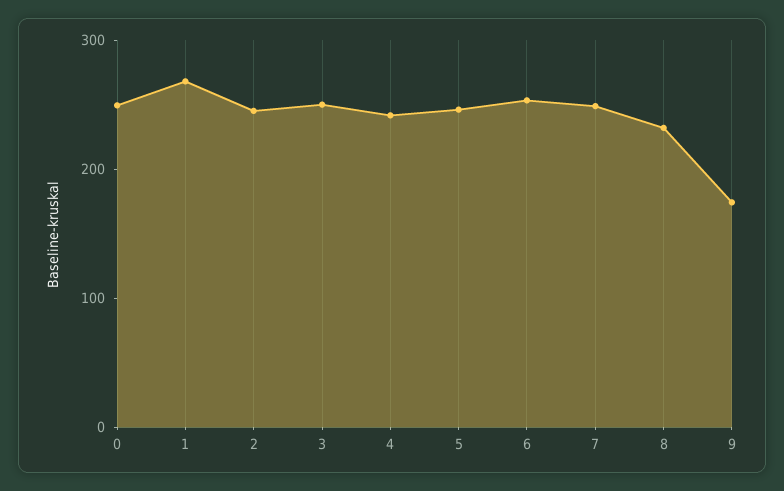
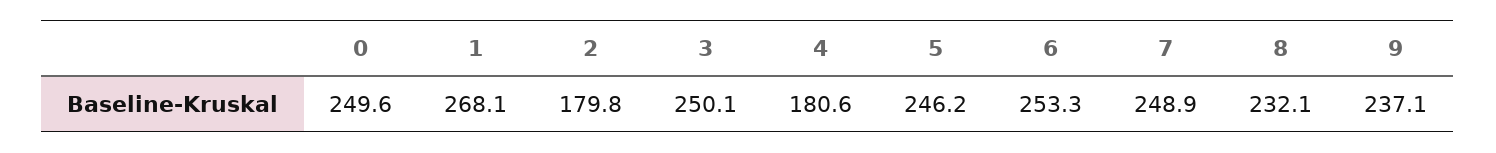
2: 240 -> 179.8
4: 240 -> 180.6
9: 180 -> 237.1

